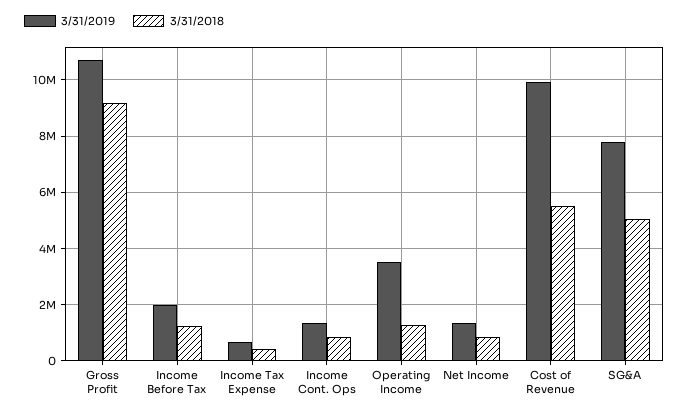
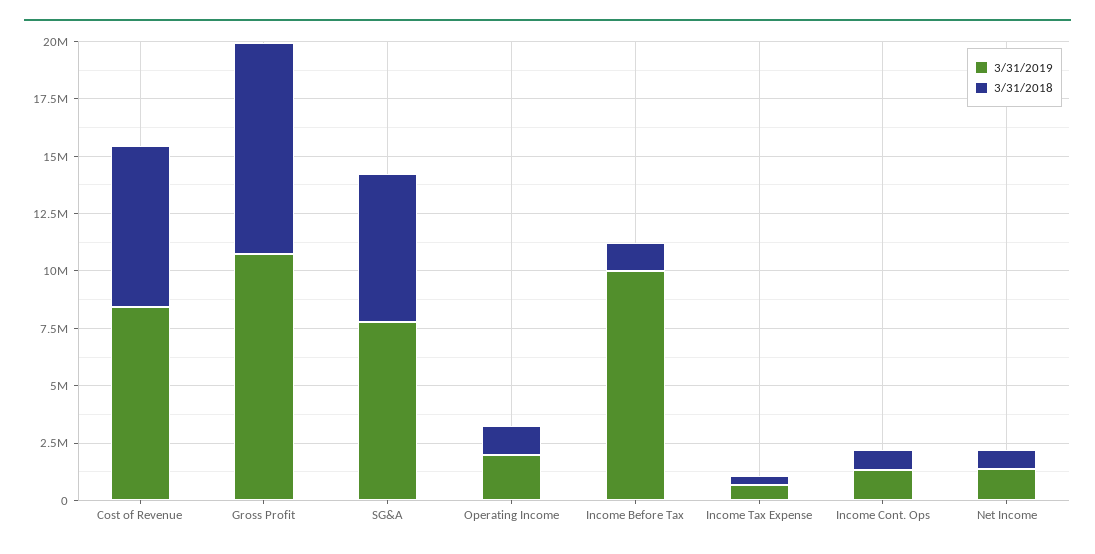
3/31/2019, Income Before Tax: 2000000 -> 10000000
3/31/2019, Operating Income: 3500000 -> 2000000
3/31/2019, Cost of Revenue: 10000000 -> 8500000
3/31/2018, Cost of Revenue: 5500000 -> 7000000
3/31/2018, SG&A: 5000000 -> 6500000

